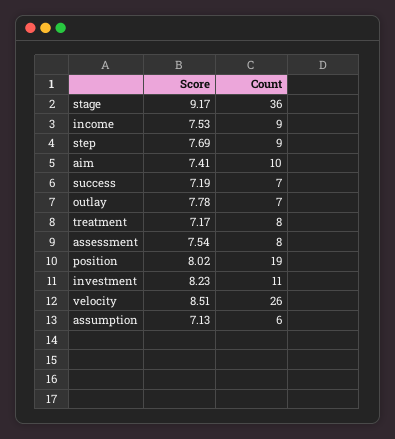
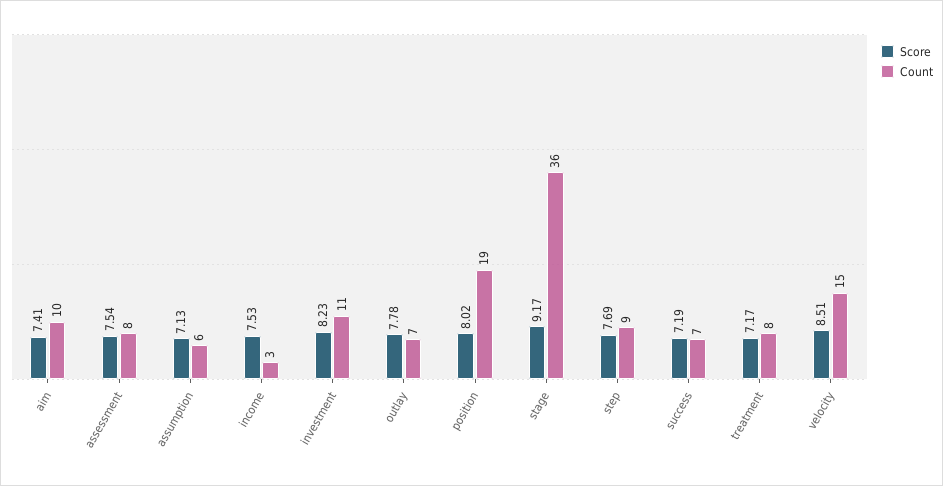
Count, income: 9 -> 3
Count, velocity: 26 -> 15

